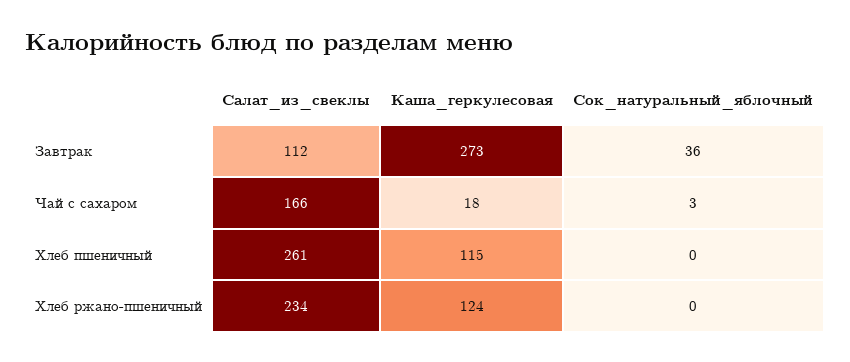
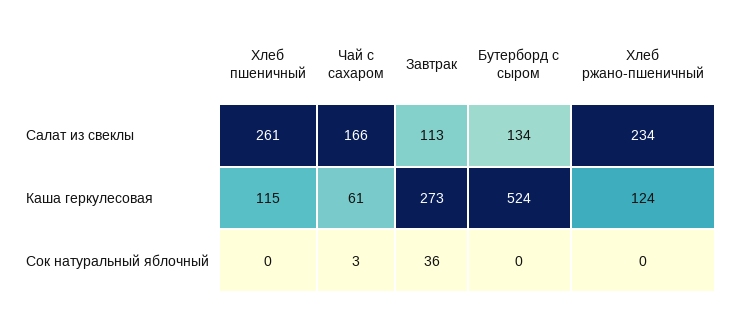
Салат_из_свеклы, Завтрак: 112 -> 113
Каша_геркулесовая, Чай с сахаром: 18 -> 61
Салат_из_свеклы, Бутерборд с сыром: none -> 134
Каша_геркулесовая, Бутерборд с сыром: none -> 524
Сок_натуральный_яблочный, Бутерборд с сыром: none -> 0

